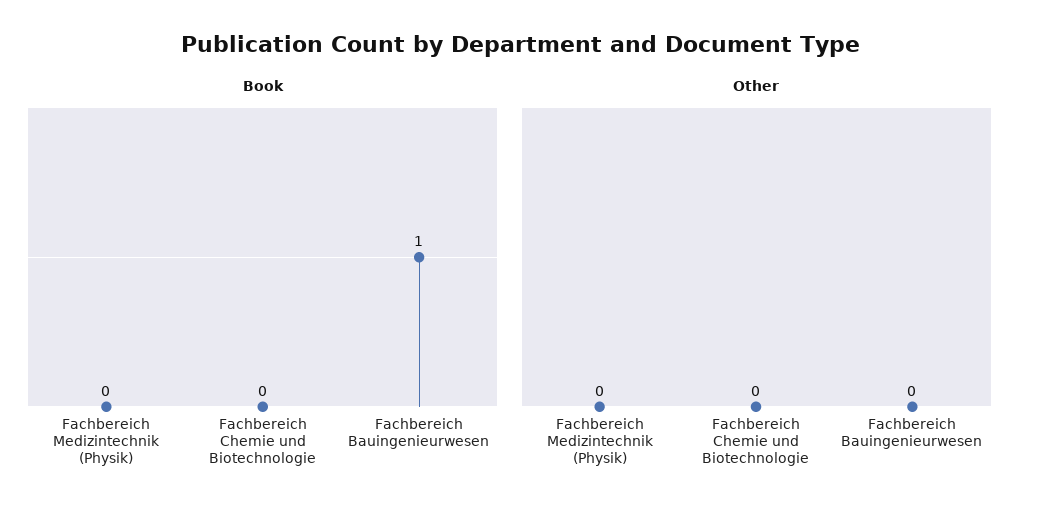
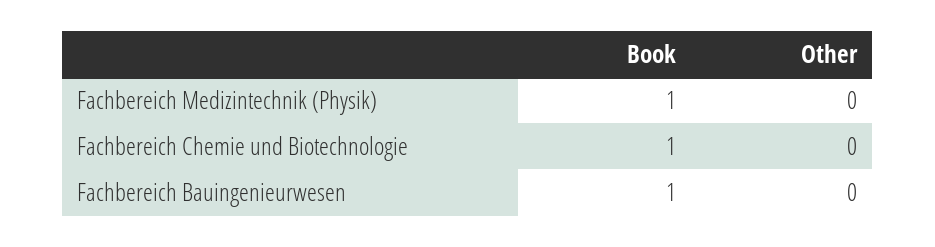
Book, Fachbereich Medizintechnik (Physik): 0 -> 1
Book, Fachbereich Chemie und Biotechnologie: 0 -> 1

